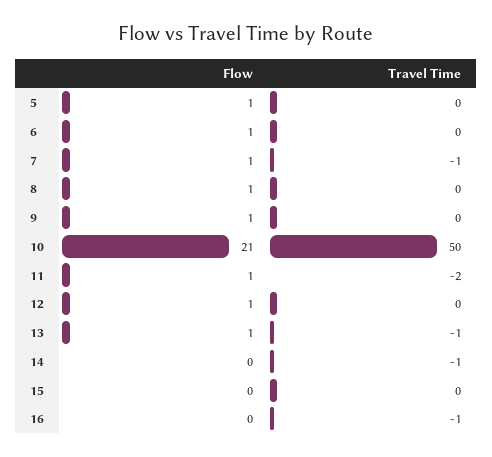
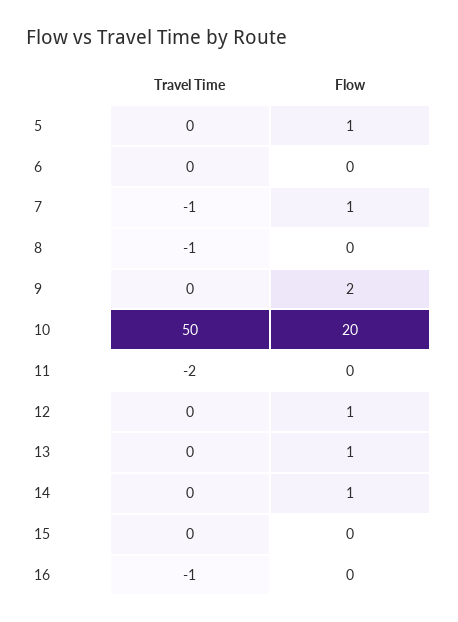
Flow, 6: 1 -> 0
Flow, 8: 1 -> 0
Travel Time, 8: 0 -> -1
Flow, 9: 1 -> 2
Flow, 10: 21 -> 20
Flow, 11: 1 -> 0
Travel Time, 13: -1 -> 0
Flow, 14: 0 -> 1
Travel Time, 14: -1 -> 0

